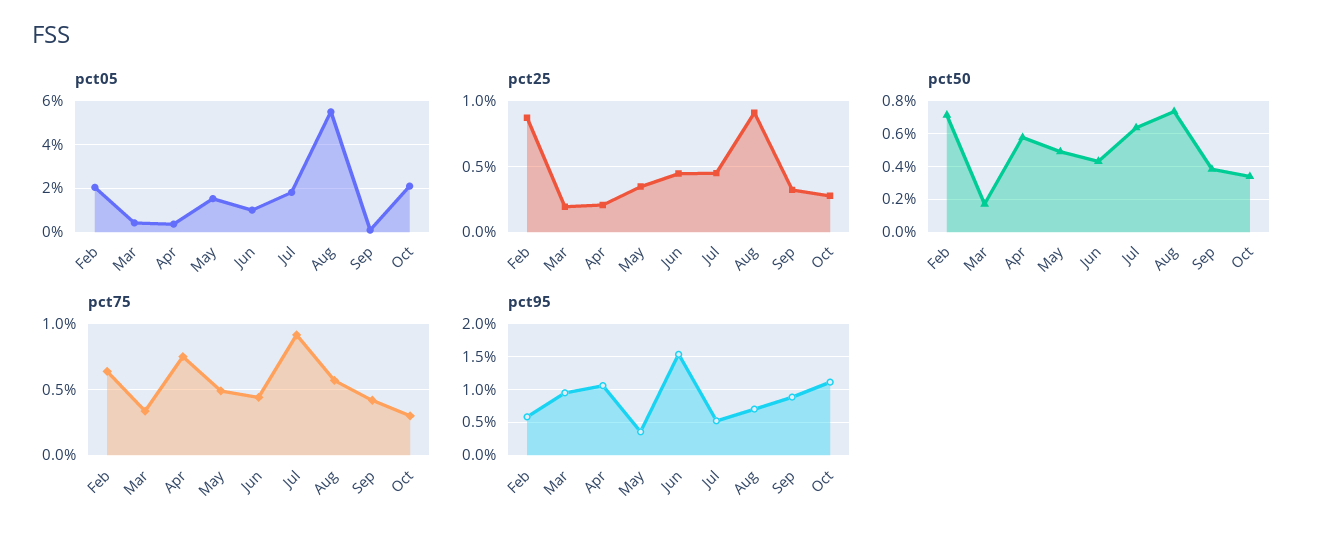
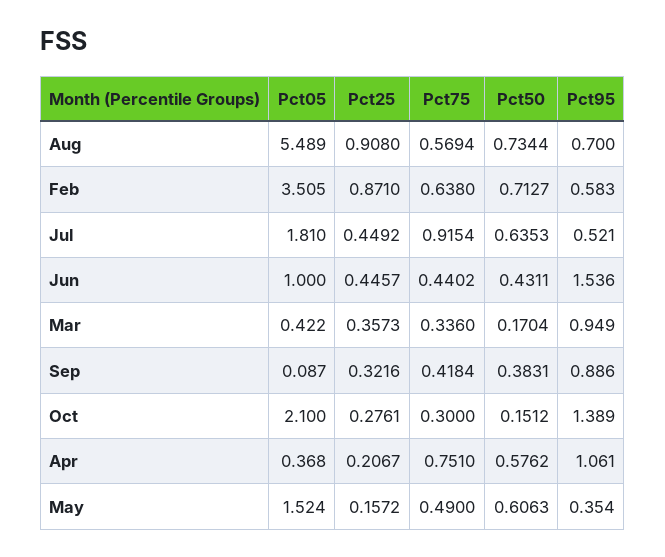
pct05, Feb: 2 -> 3.505
pct25, Mar: 0.2 -> 0.3573
pct25, May: 0.35 -> 0.1572
pct50, May: 0.5 -> 0.6063
pct50, Oct: 0.35 -> 0.1512
pct95, Oct: 1.1 -> 1.389

